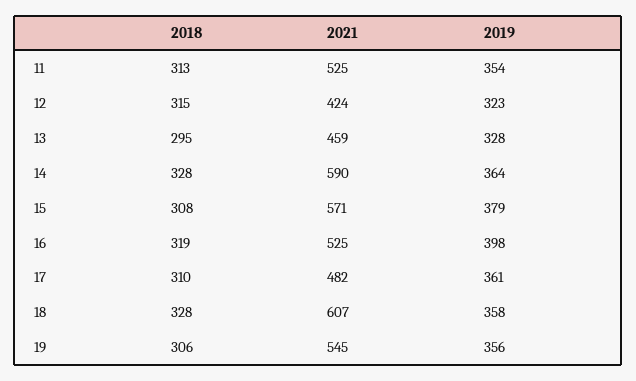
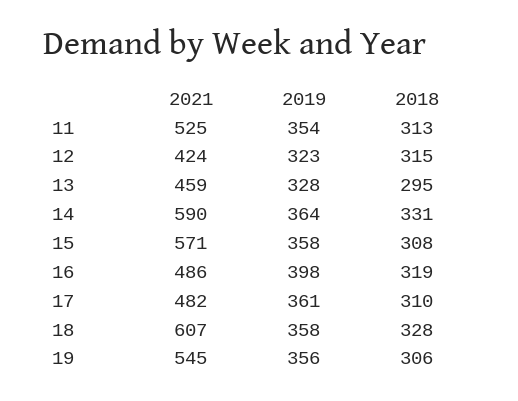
2018, 14: 328 -> 331
2019, 15: 379 -> 358
2021, 16: 525 -> 486

